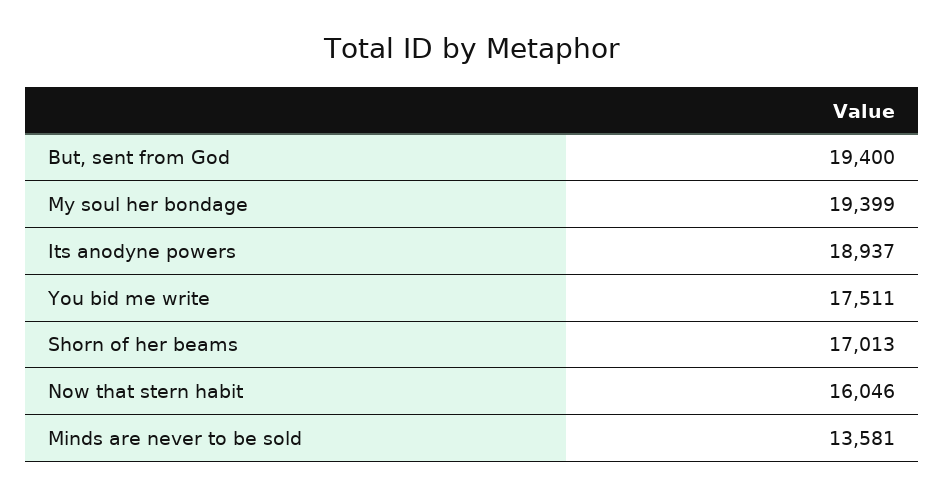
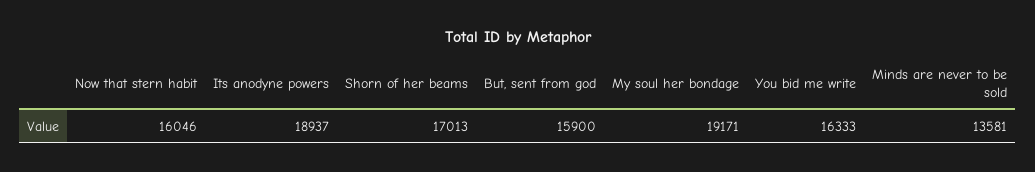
But, sent from God: 19400 -> 15900
My soul her bondage: 19399 -> 19171
You bid me write: 17511 -> 16333

